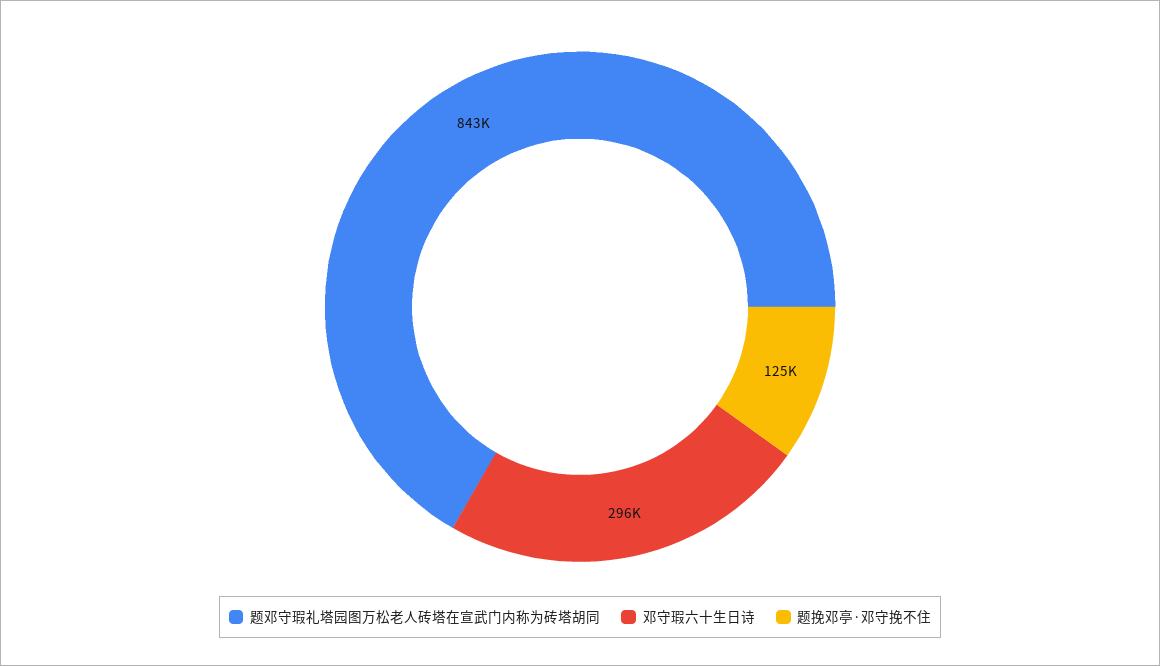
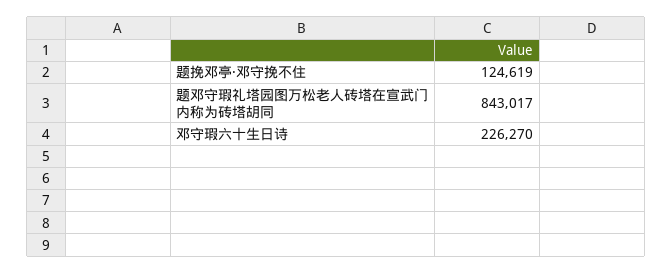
邓守瑕六十生日诗: 296000 -> 226270

